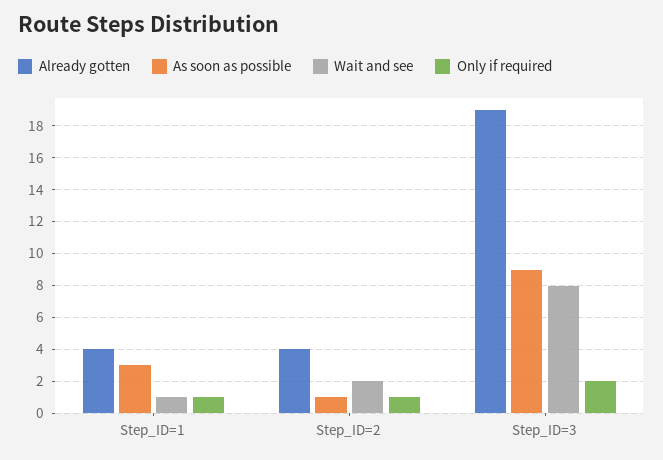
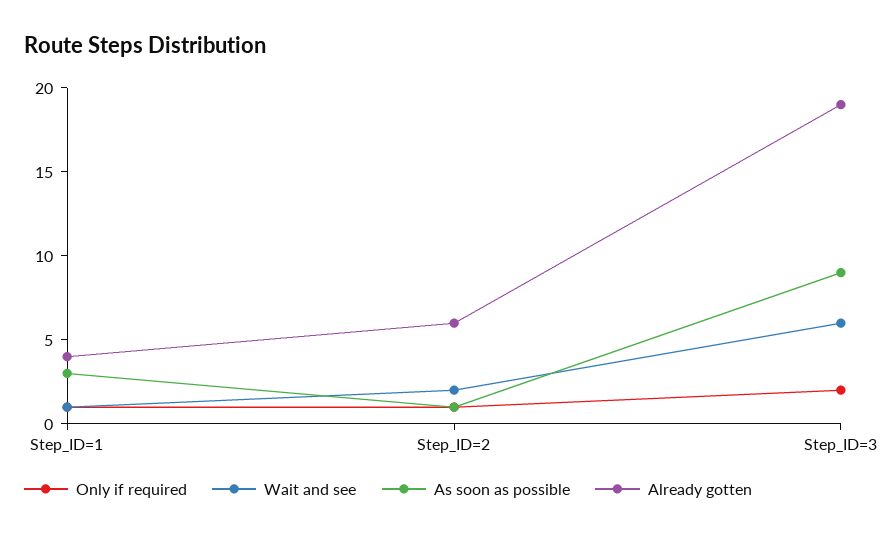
Already gotten, Step_ID=2: 4 -> 6
Wait and see, Step_ID=3: 8 -> 6

